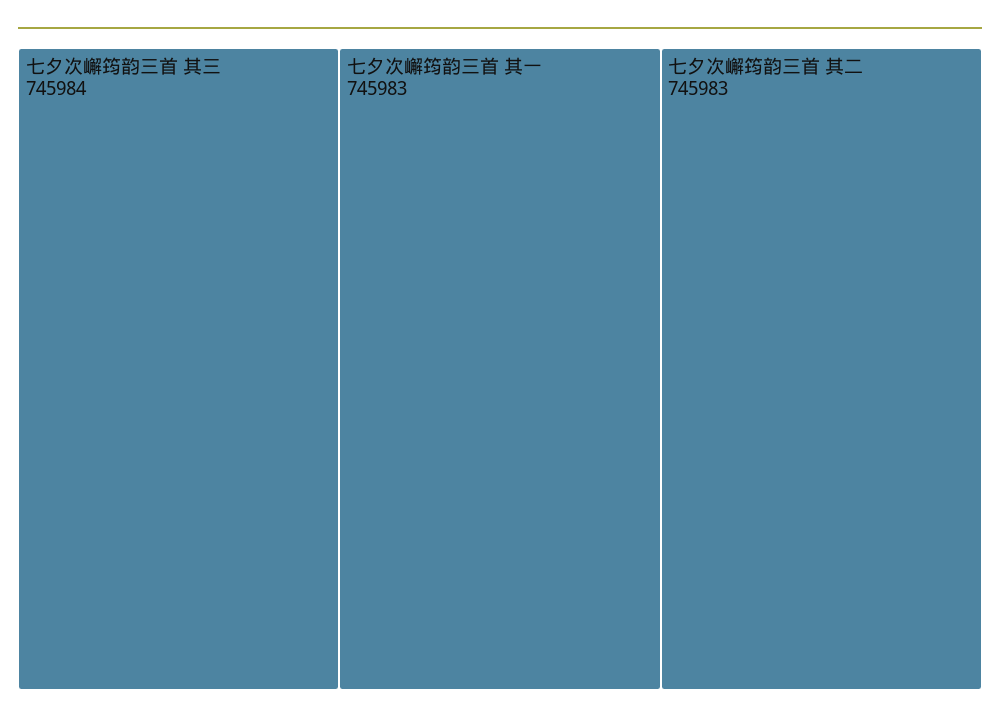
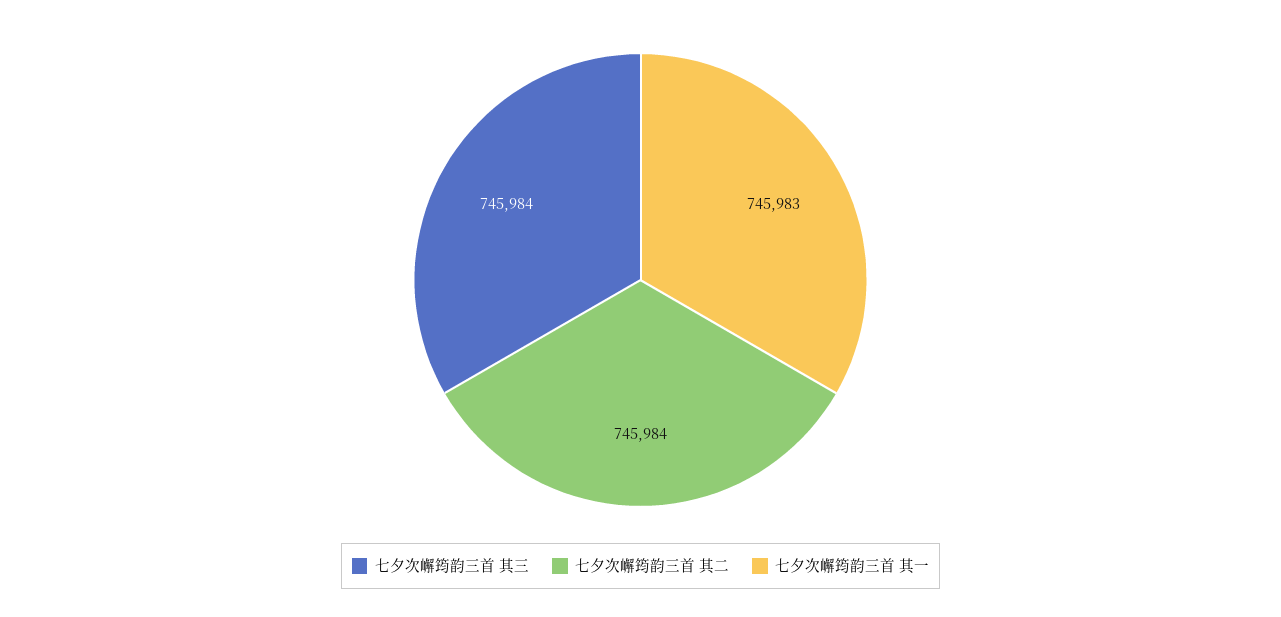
七夕次嶰筠韵三首 其二: 745983 -> 745984

